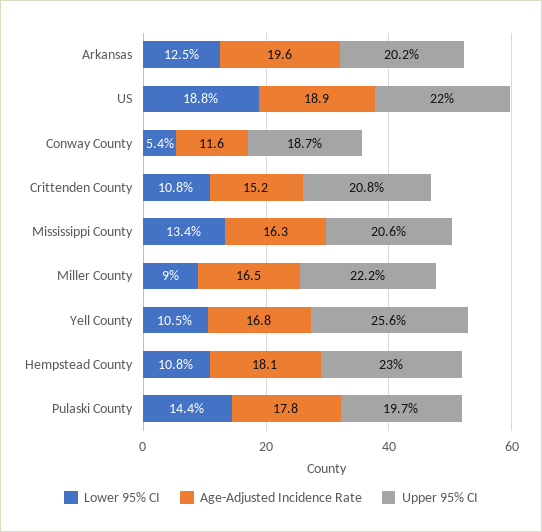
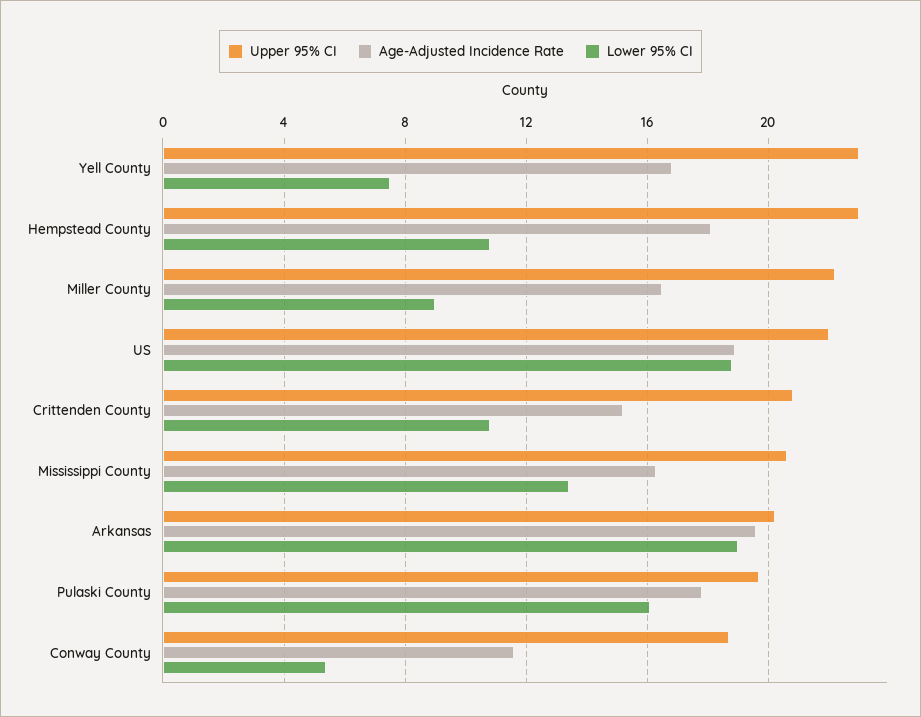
Lower 95% CI, Arkansas: 12.5 -> 19
Lower 95% CI, Yell County: 10.5 -> 7.5
Upper 95% CI, Yell County: 25.6 -> 23
Lower 95% CI, Pulaski County: 14.4 -> 16

